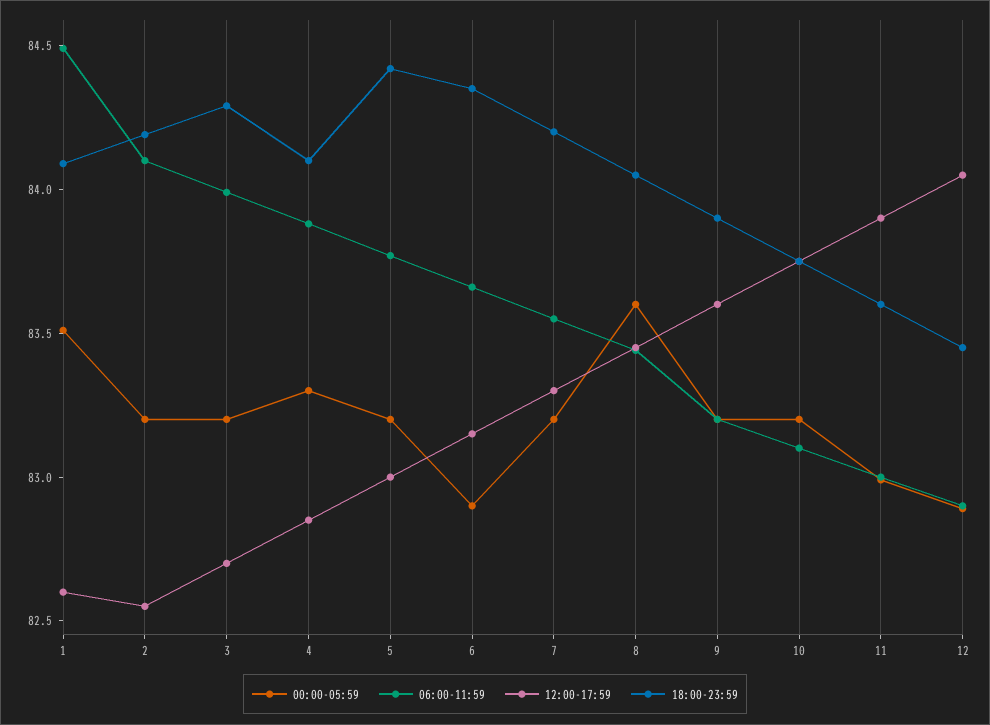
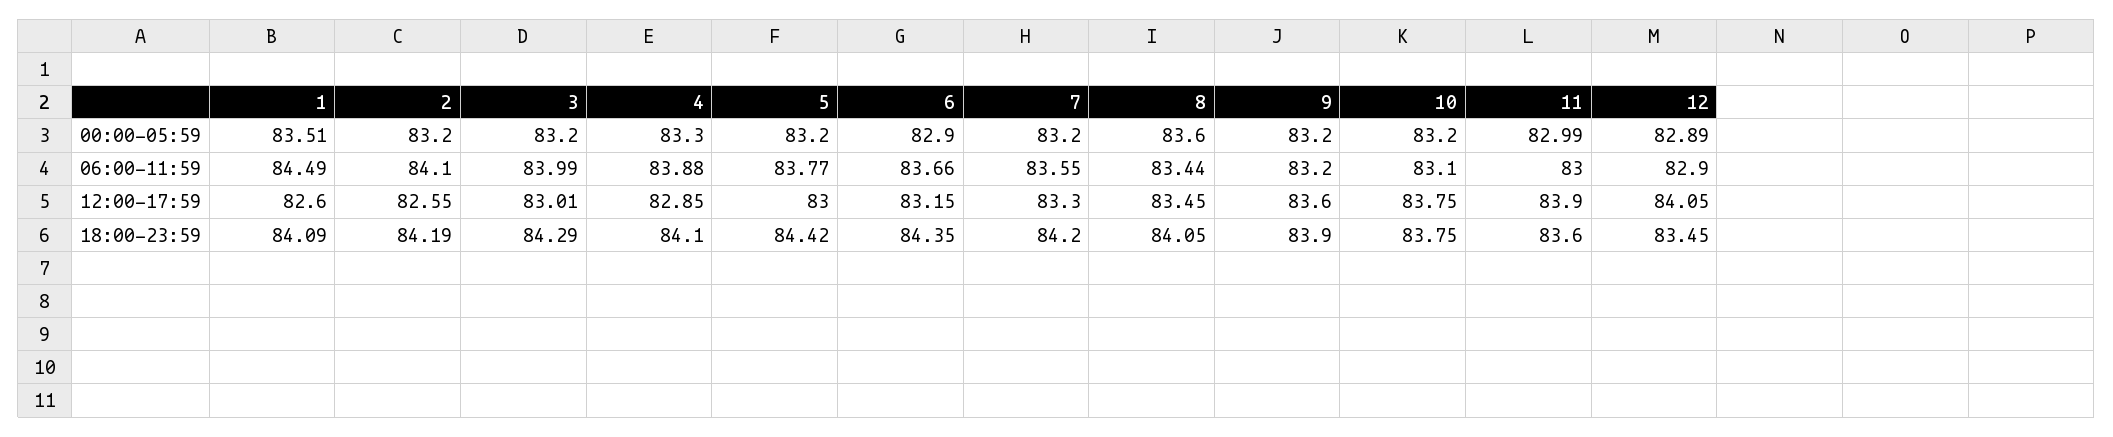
12:00-17:59, 3: 82.7 -> 83.01

